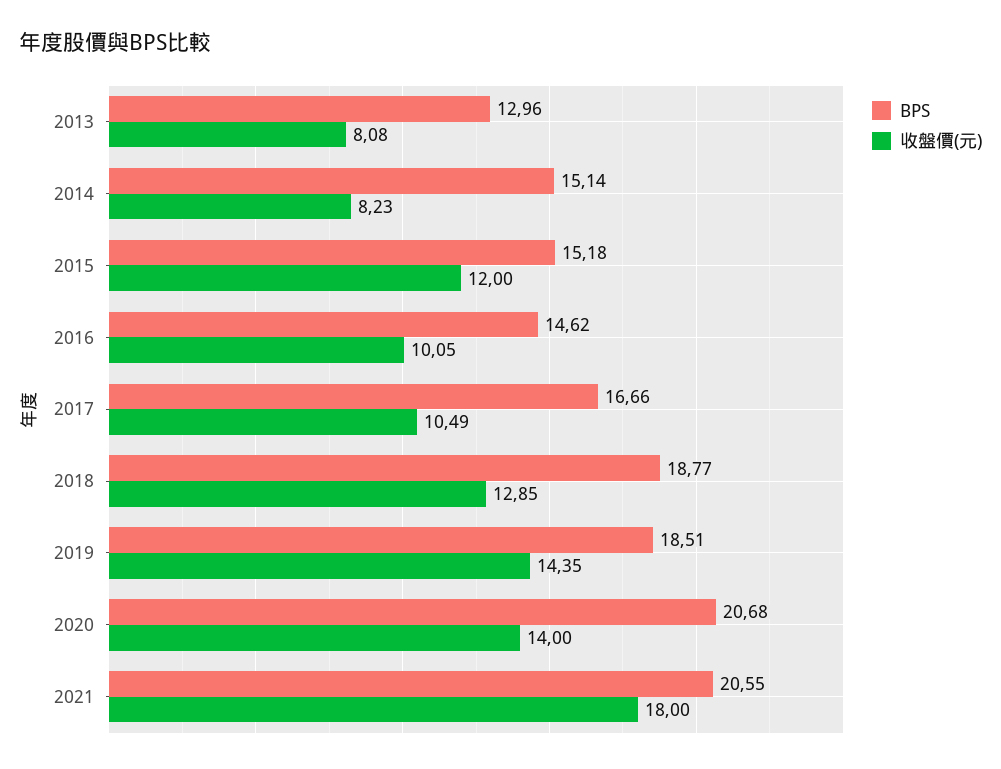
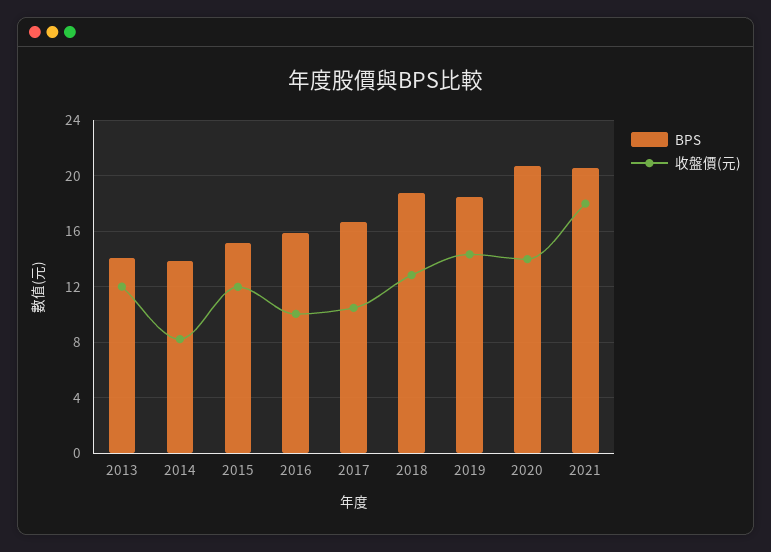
BPS, 2013: 12.96 -> 14
收盤價(元), 2013: 8.08 -> 12
BPS, 2014: 15.14 -> 14
BPS, 2016: 14.62 -> 16

